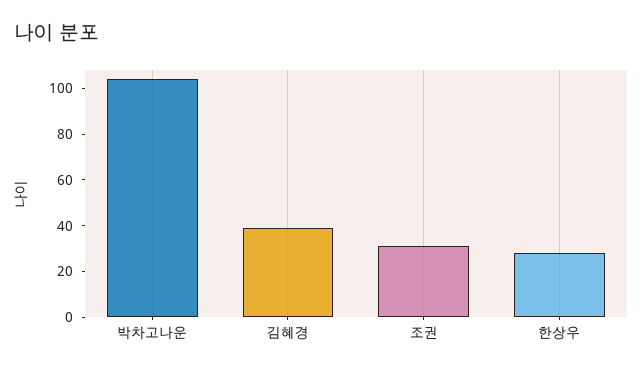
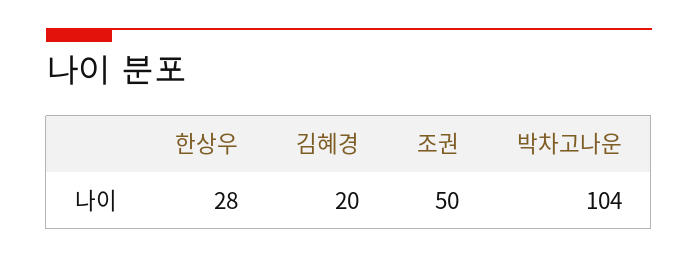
김혜경: 40 -> 20
조권: 30 -> 50

